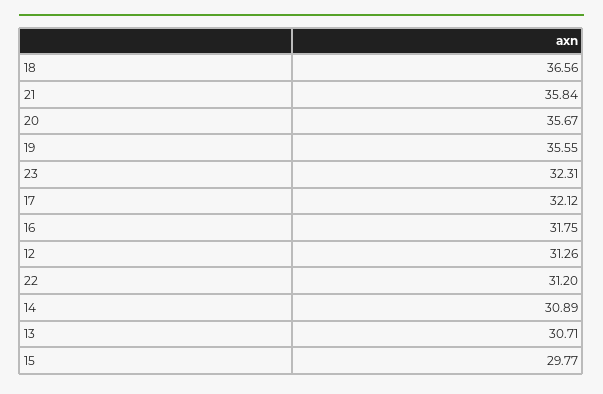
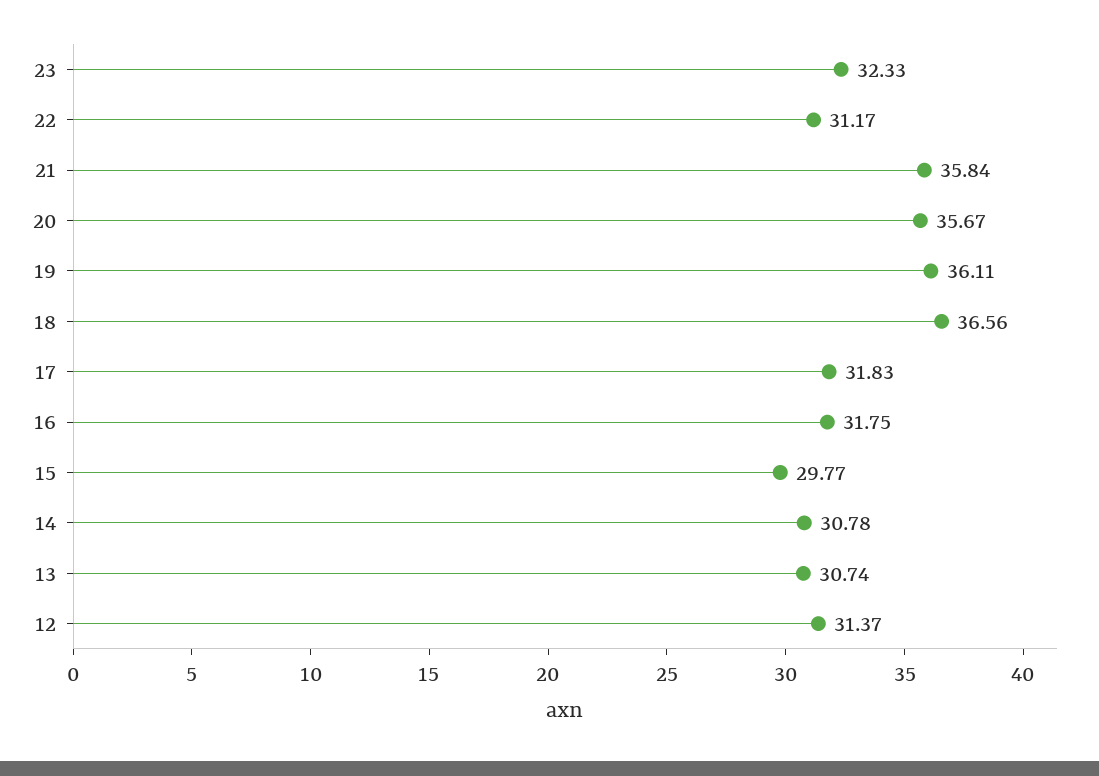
19: 35.55 -> 36.11
23: 32.31 -> 32.33
17: 32.12 -> 31.83
12: 31.26 -> 31.37
22: 31.2 -> 31.17
14: 30.89 -> 30.78
13: 30.71 -> 30.74

